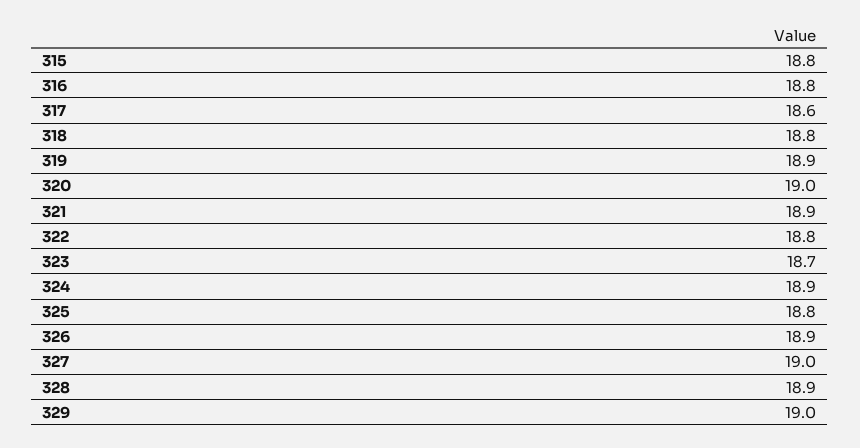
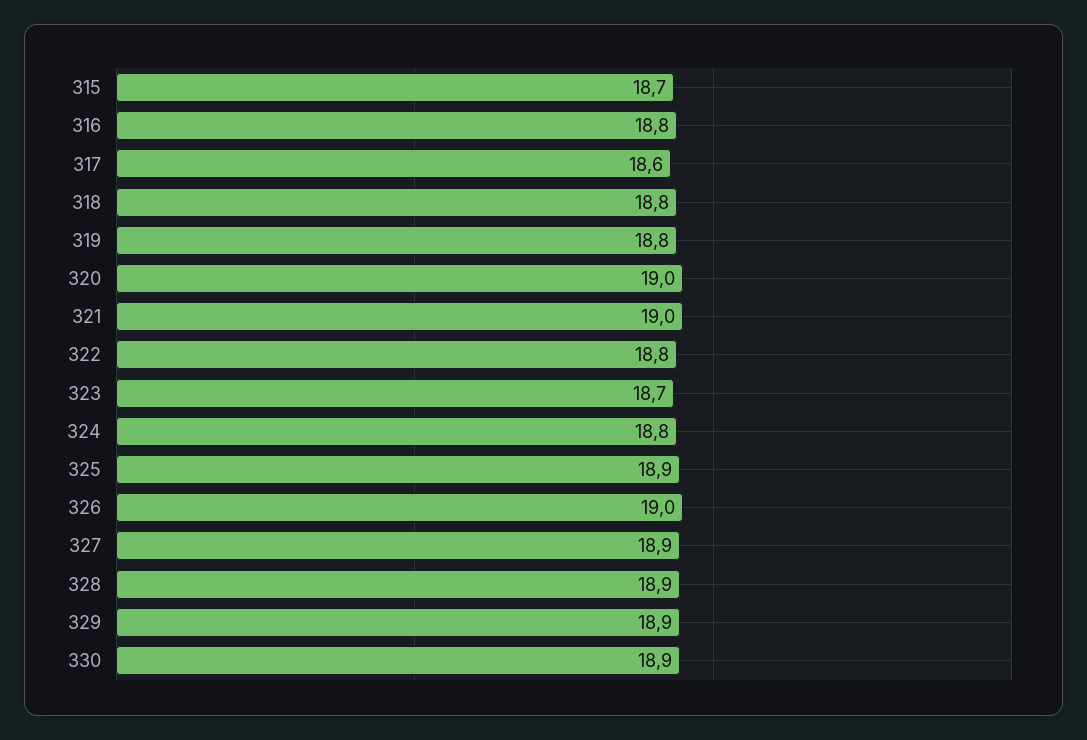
315: 18.8 -> 18.7
319: 18.9 -> 18.8
321: 18.9 -> 19
324: 18.9 -> 18.8
325: 18.8 -> 18.9
326: 18.9 -> 19
327: 19 -> 18.9
329: 19 -> 18.9
330: none -> 18.9

